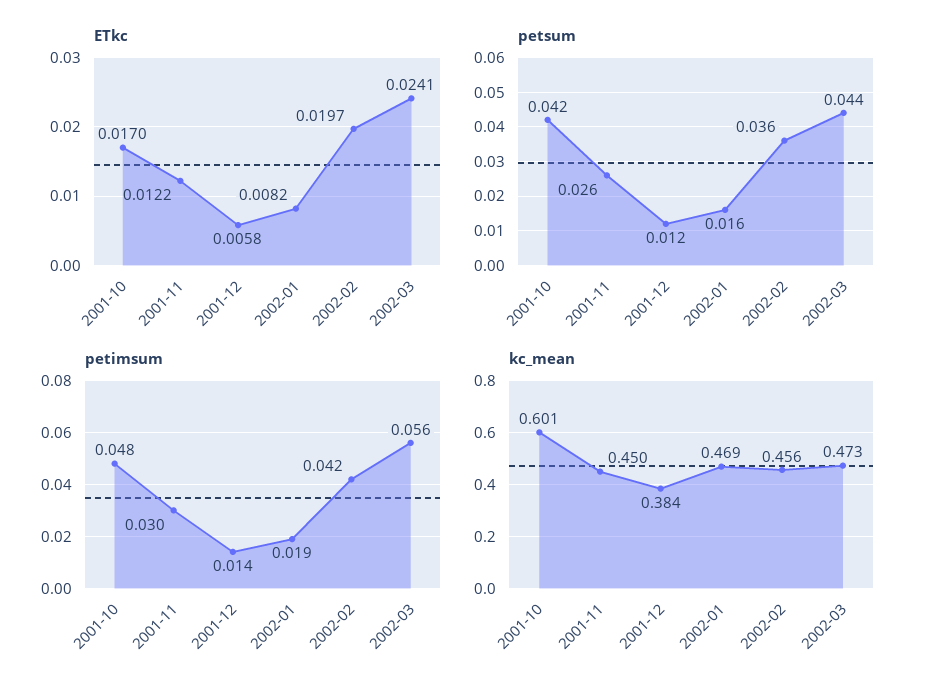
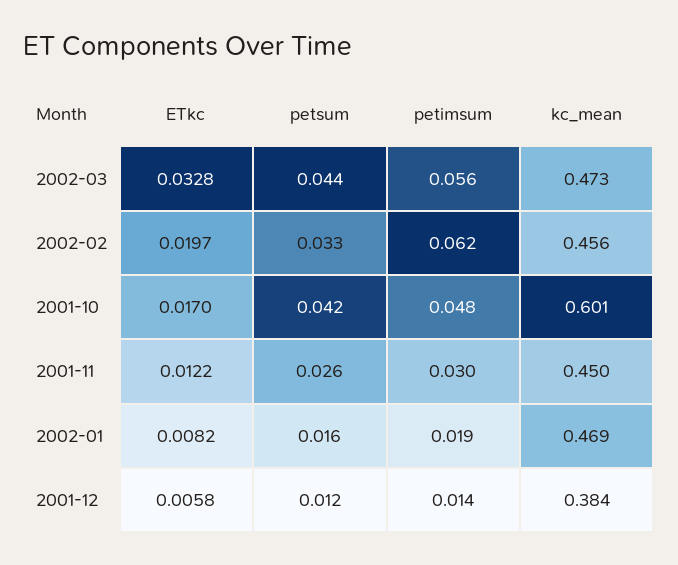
ETkc, 2002-03: 0.0241 -> 0.0328
petsum, 2002-02: 0.036 -> 0.033
petimsum, 2002-02: 0.042 -> 0.062

